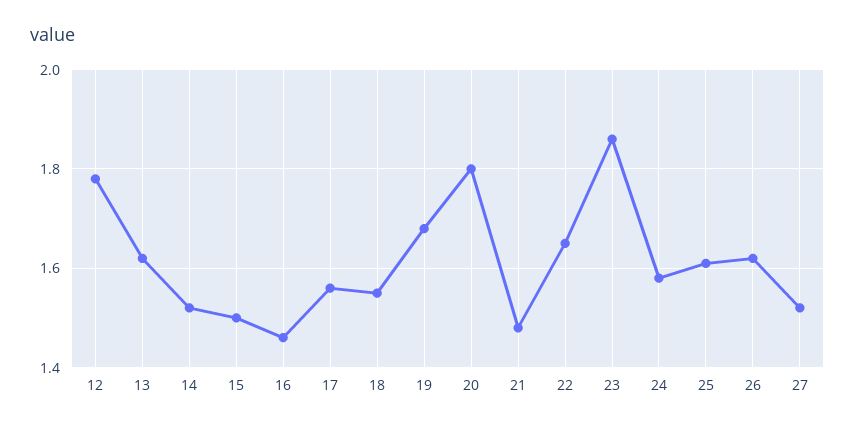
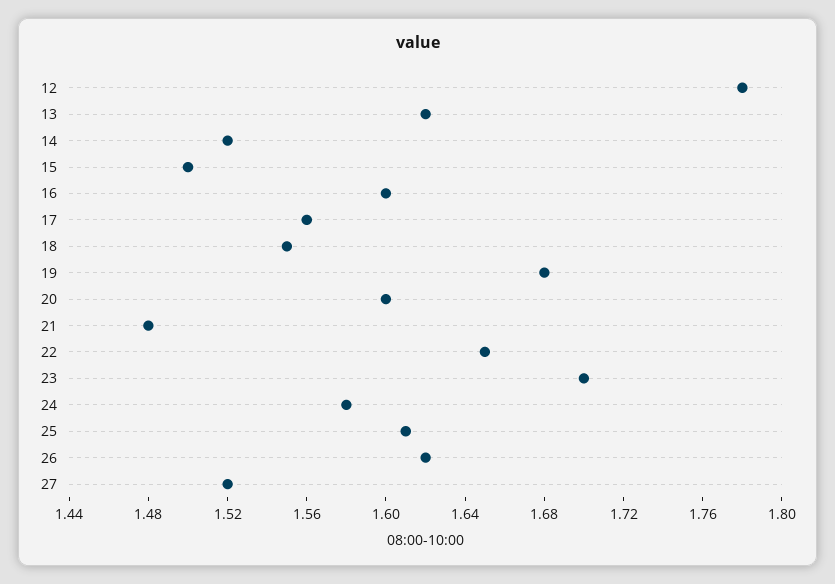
16: 1.45 -> 1.6
20: 1.8 -> 1.6
23: 1.85 -> 1.7

